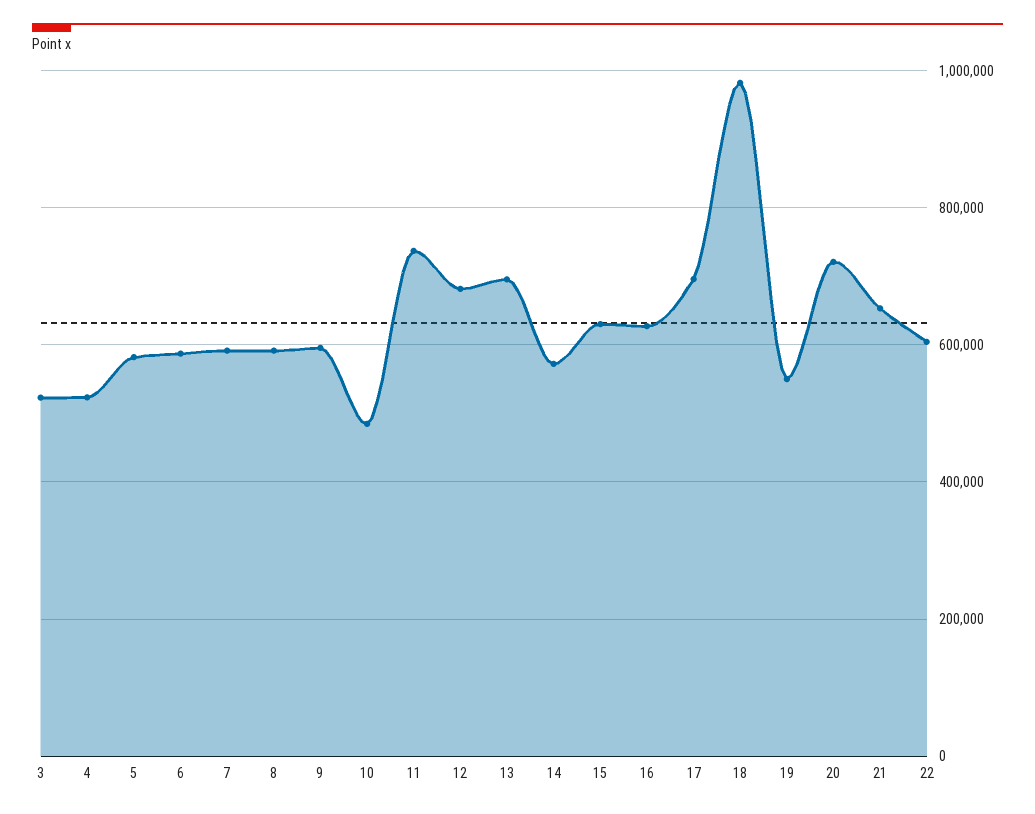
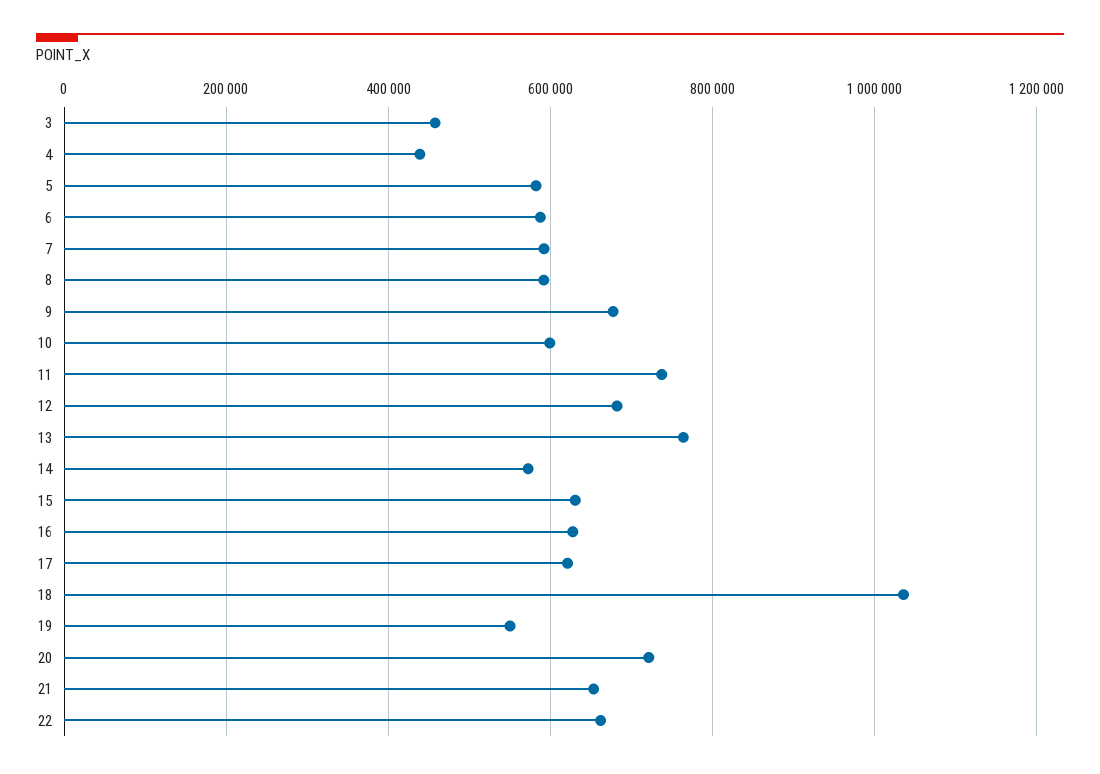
3: 520000 -> 460000
4: 520000 -> 440000
9: 600000 -> 680000
10: 480000 -> 600000
13: 700000 -> 760000
17: 700000 -> 620000
18: 980000 -> 1040000
22: 600000 -> 660000

